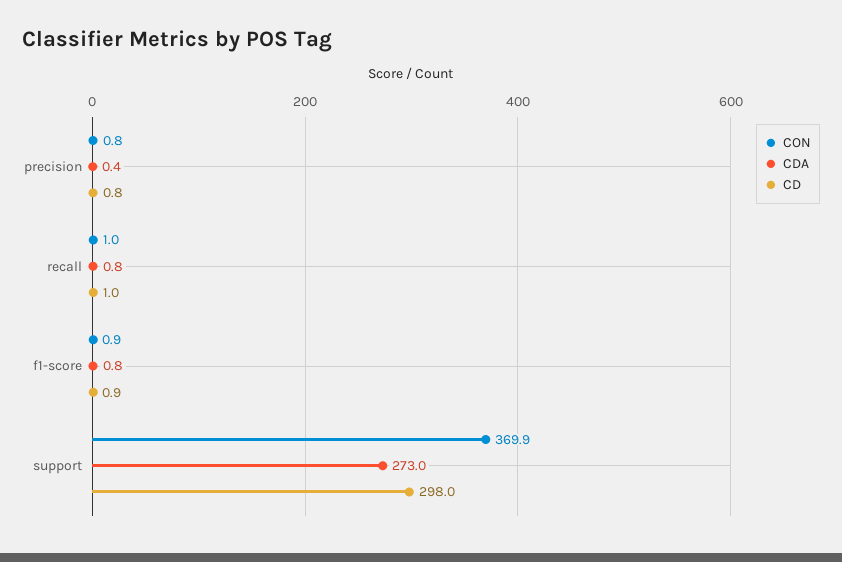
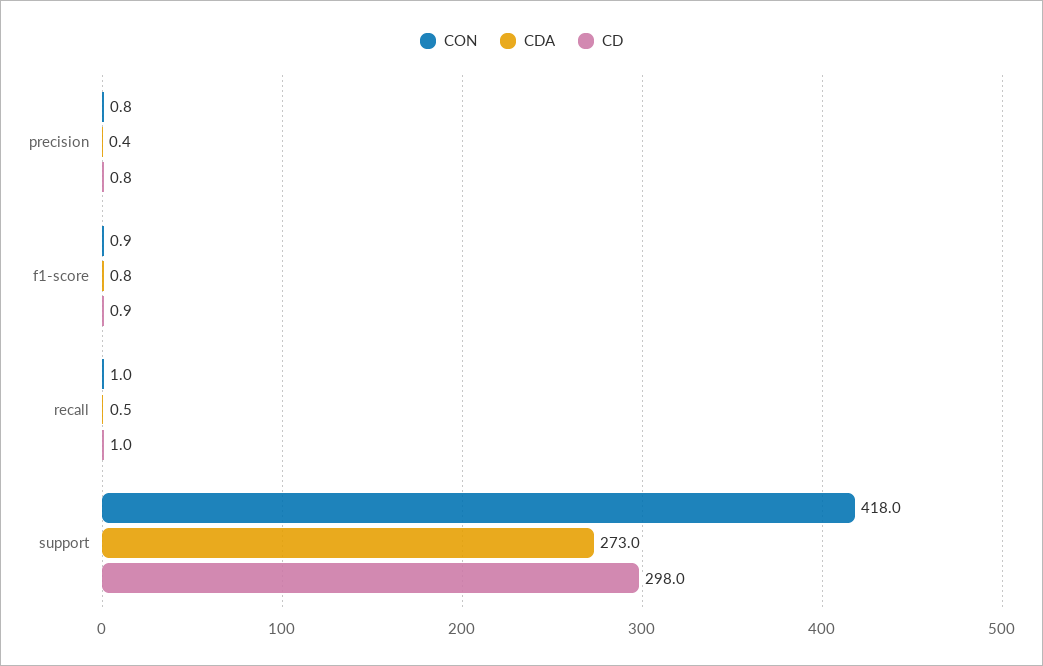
CDA, recall: 0.8 -> 0.5
CON, support: 369.9 -> 418

